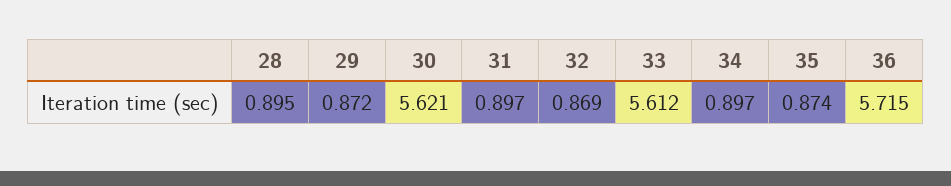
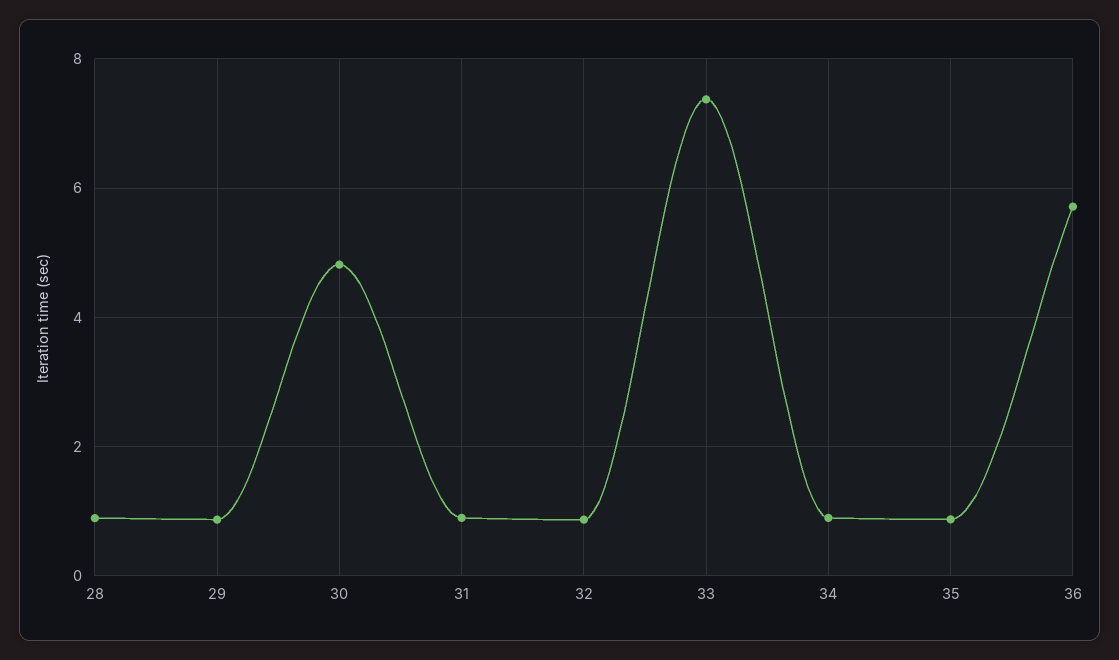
30: 5.621 -> 4.8
33: 5.612 -> 7.4

